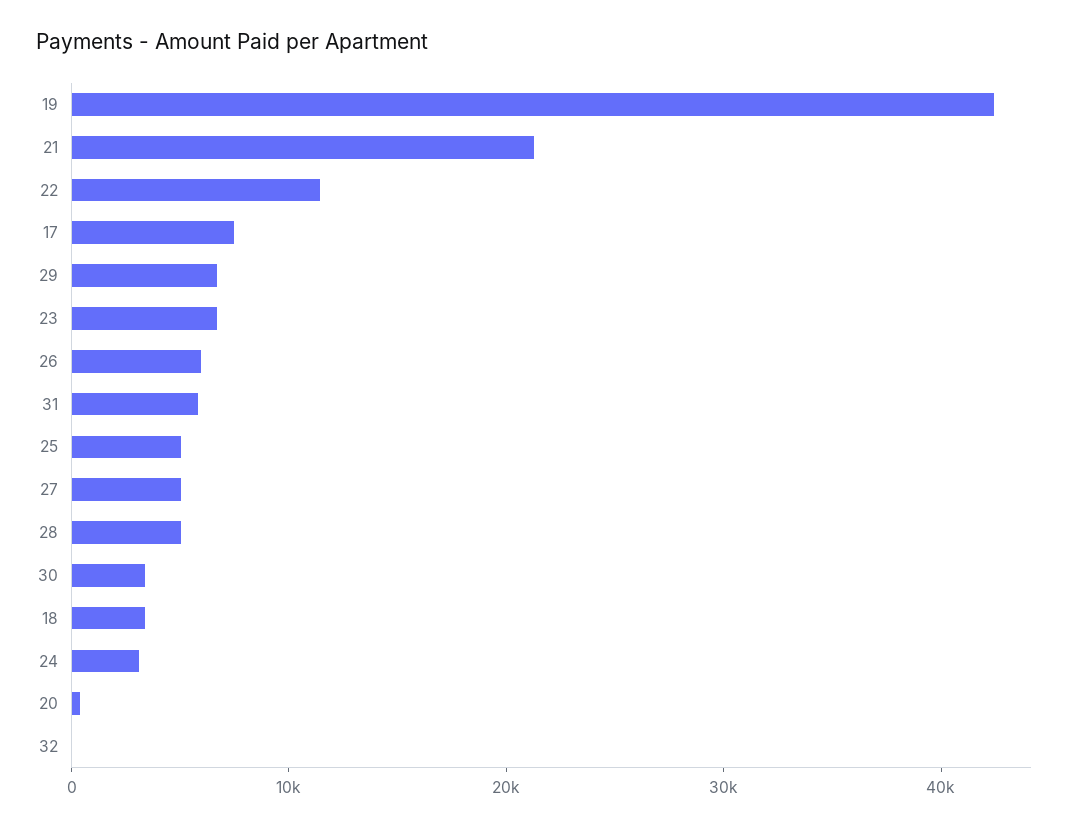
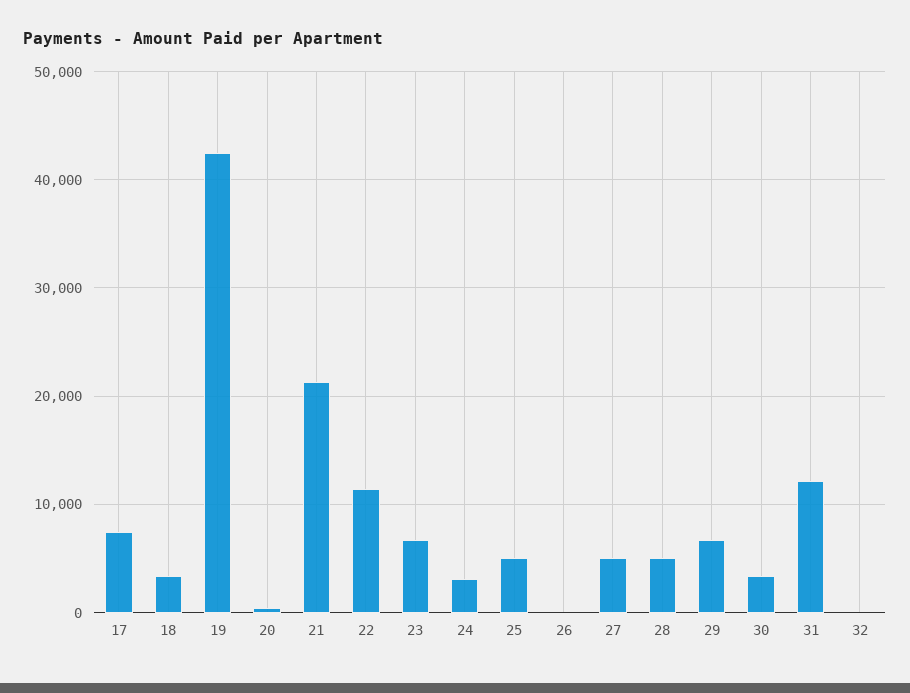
26: 6000 -> 0
31: 6000 -> 12000

